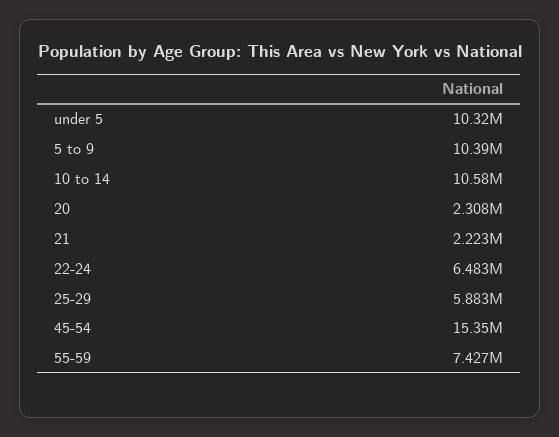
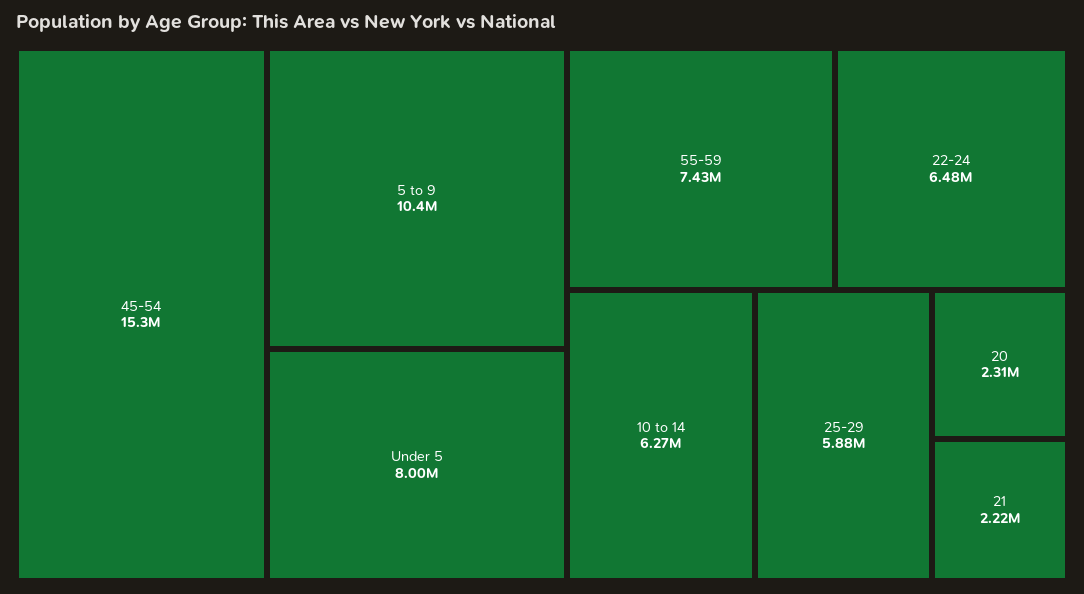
under 5: 10320000 -> 8000000
10 to 14: 10580000 -> 6270000

